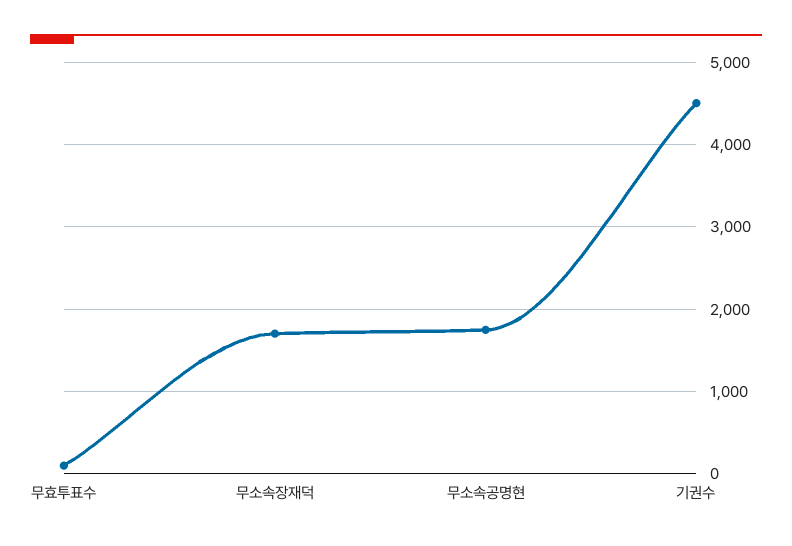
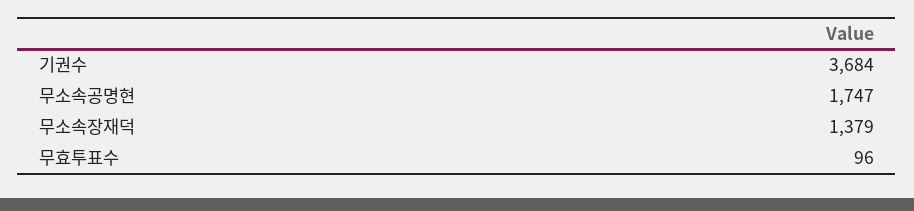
무소속장재덕: 1700 -> 1379
기권수: 4500 -> 3684

